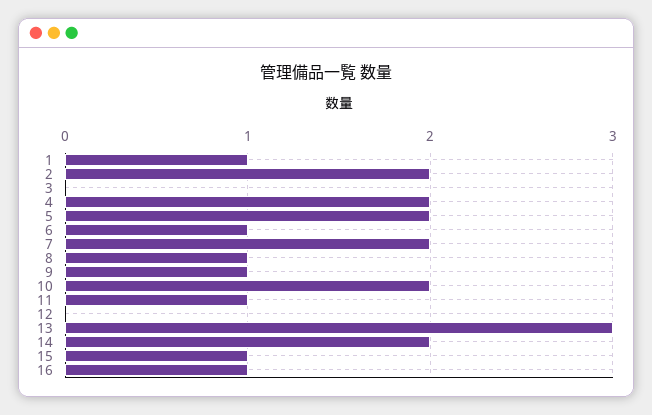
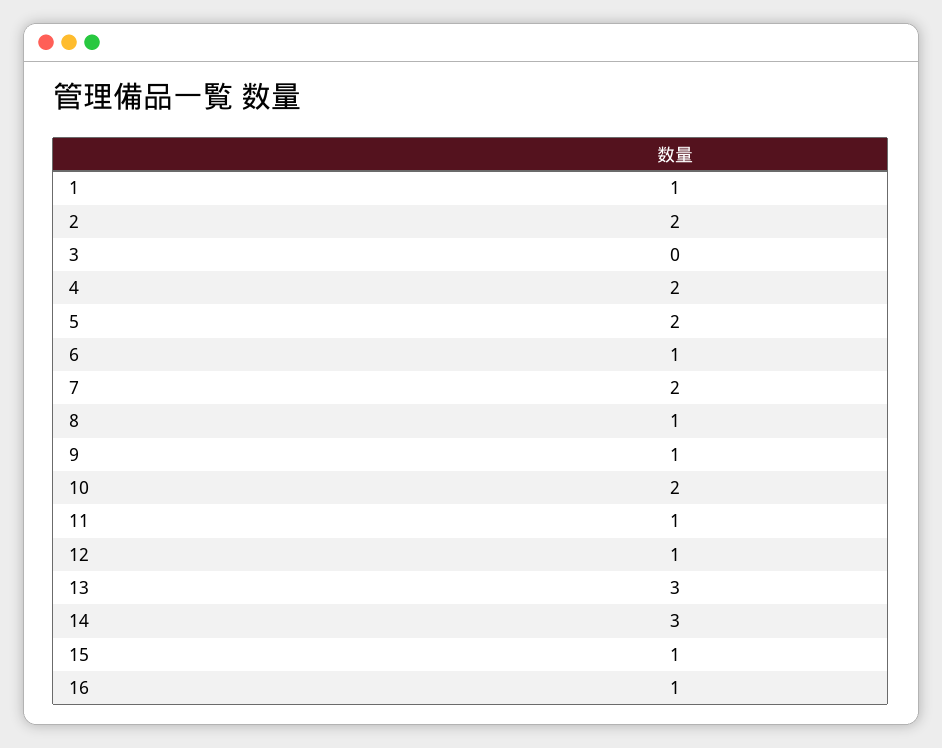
12: 0 -> 1
14: 2 -> 3

